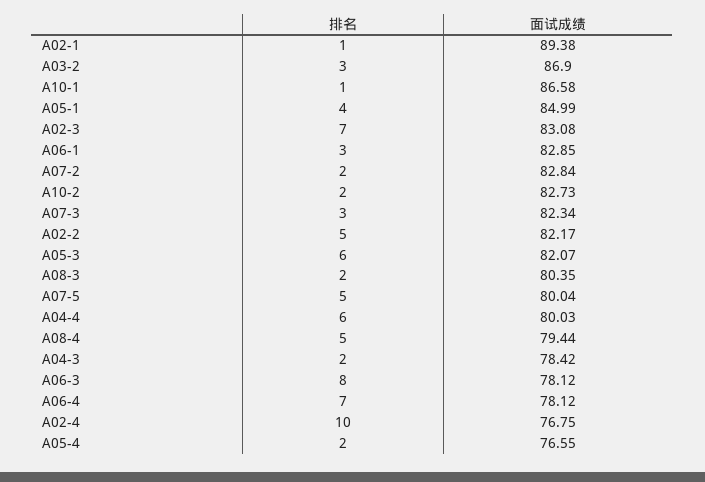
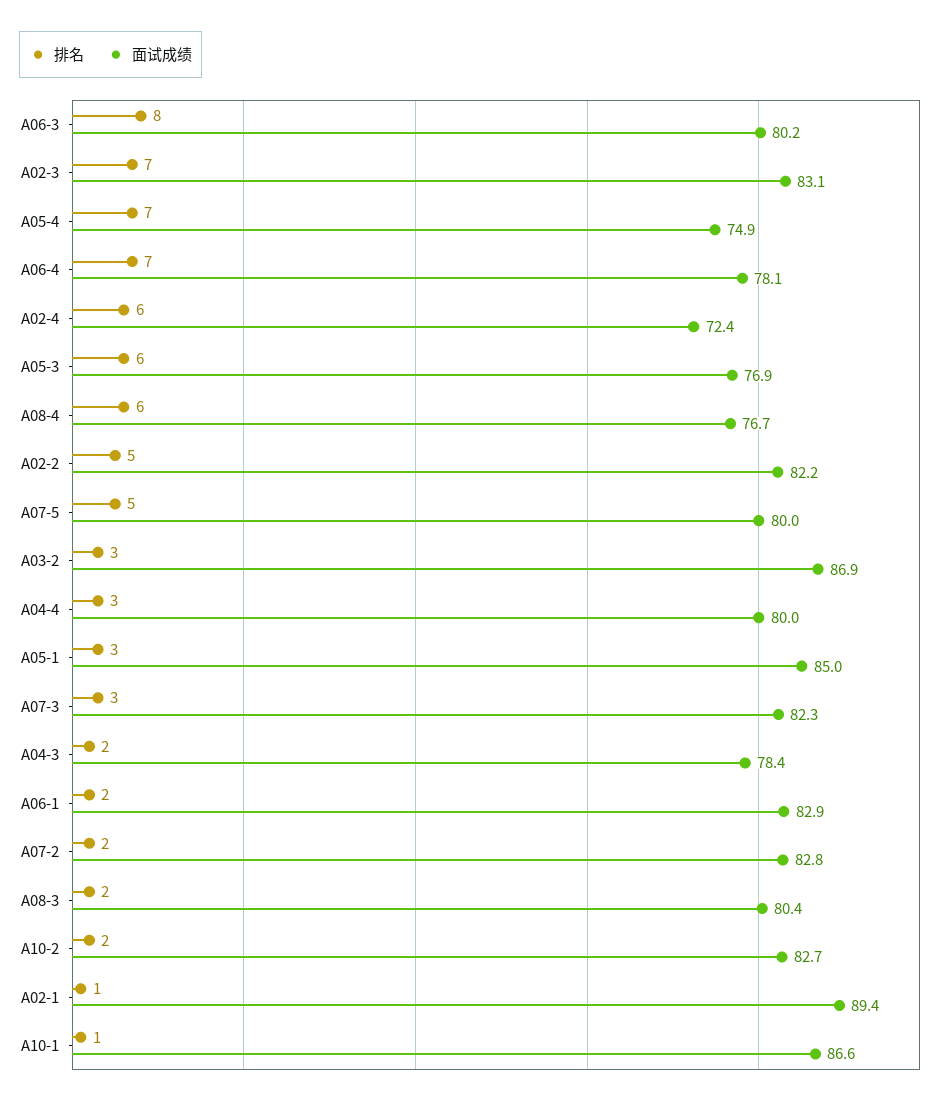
排名, A05-1: 4 -> 3
排名, A06-1: 3 -> 2
面试成绩, A05-3: 82.07 -> 76.9
排名, A04-4: 6 -> 3
排名, A08-4: 5 -> 6
面试成绩, A08-4: 79.44 -> 76.7
面试成绩, A06-3: 78.12 -> 80.2
排名, A02-4: 10 -> 6
面试成绩, A02-4: 76.75 -> 72.4
排名, A05-4: 2 -> 7
面试成绩, A05-4: 76.55 -> 74.9

